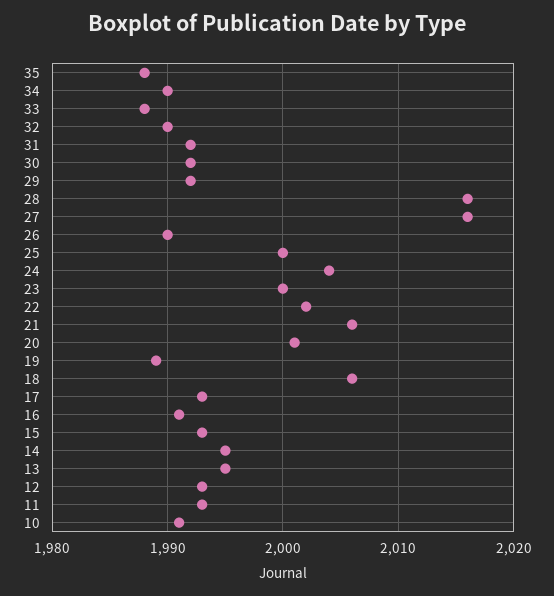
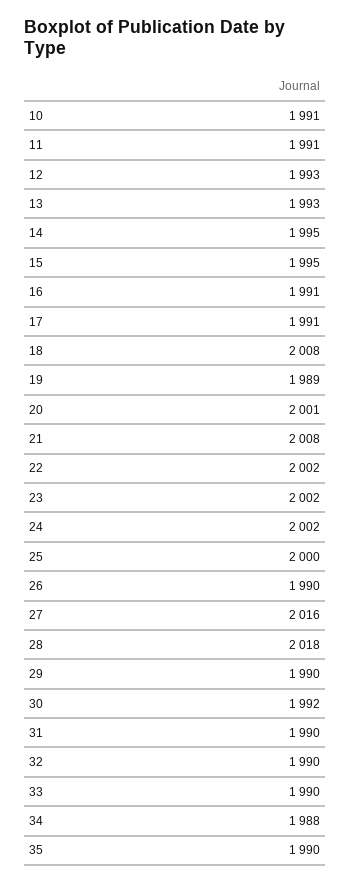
35: 1988 -> 1990
34: 1990 -> 1988
33: 1988 -> 1990
31: 1992 -> 1990
29: 1992 -> 1990
28: 2016 -> 2018
24: 2004 -> 2002
23: 2000 -> 2002
21: 2006 -> 2008
18: 2006 -> 2008
17: 1993 -> 1991
15: 1993 -> 1995
13: 1995 -> 1993
11: 1993 -> 1991

